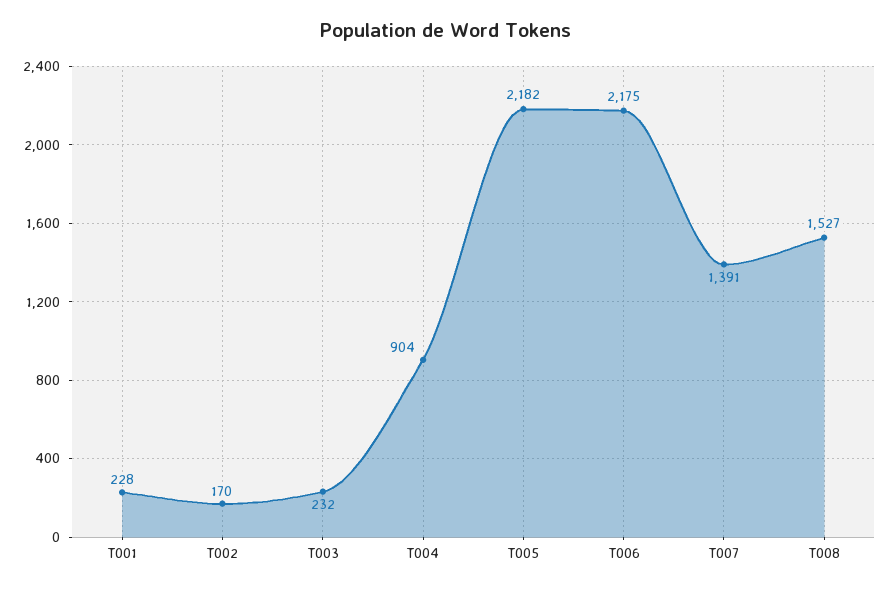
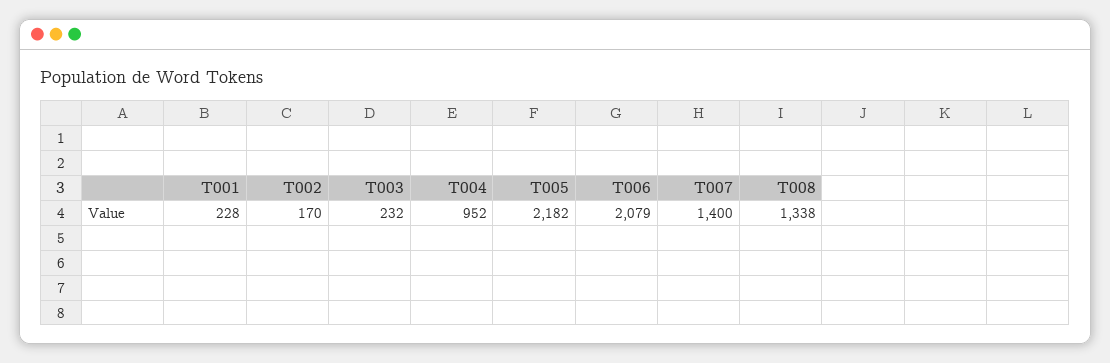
T004: 904 -> 952
T006: 2175 -> 2079
T007: 1391 -> 1400
T008: 1527 -> 1338

